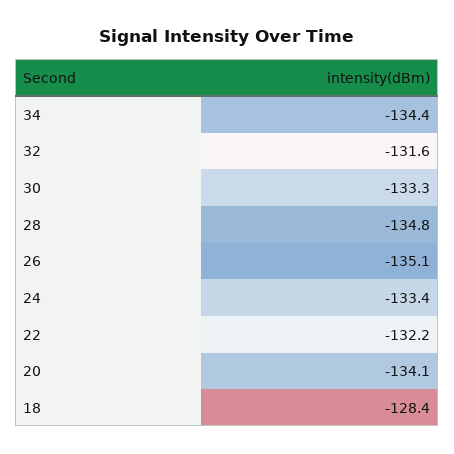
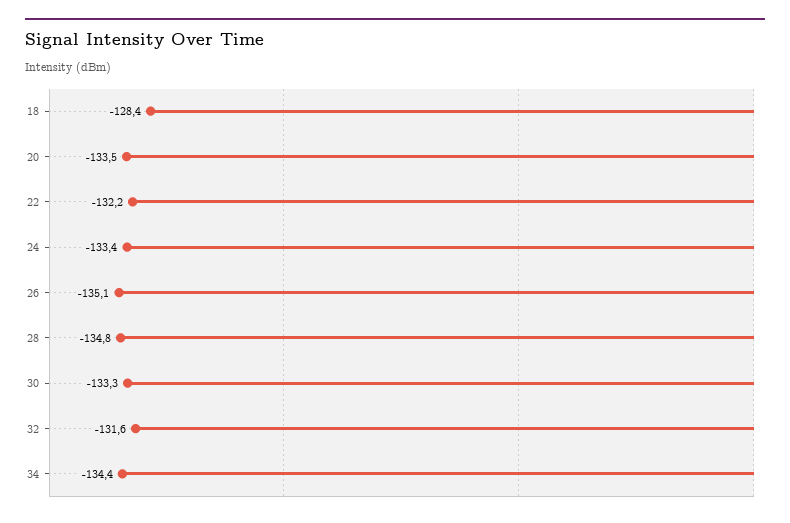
20: -134.1 -> -133.5

